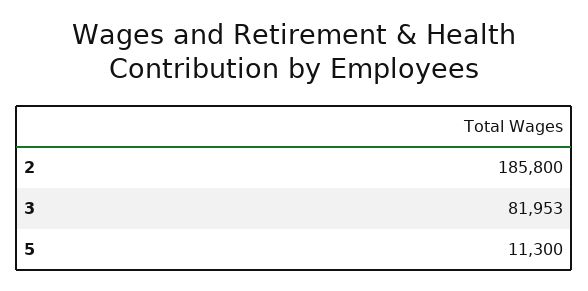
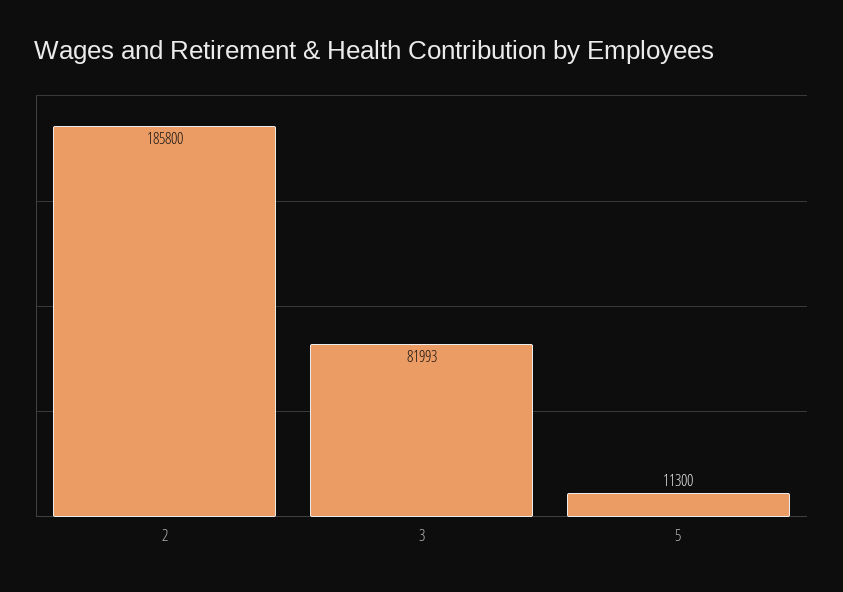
3: 81953 -> 81993

